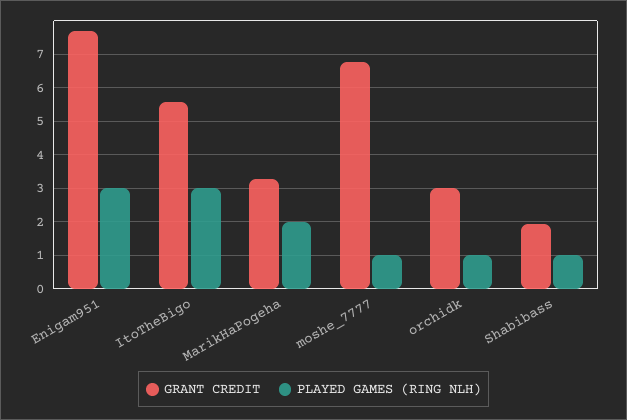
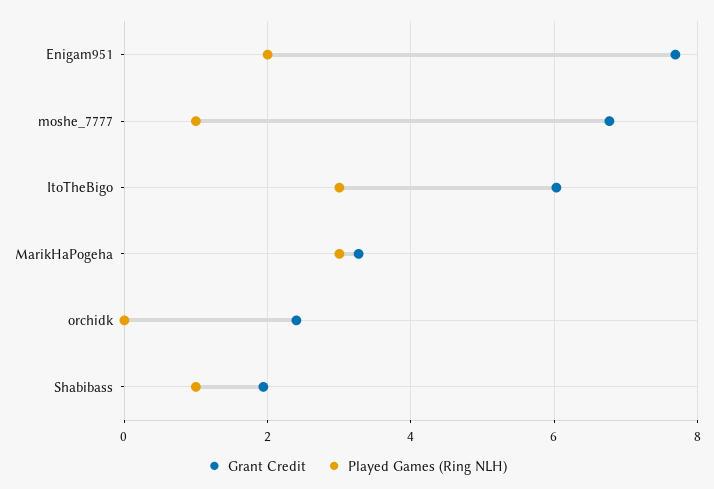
PLAYED GAMES (RING NLH), Enigam951: 3 -> 2
GRANT CREDIT, ItoTheBigo: 5.6 -> 6
PLAYED GAMES (RING NLH), MarikHaPogeha: 2 -> 3
GRANT CREDIT, orchidk: 3 -> 2.4
PLAYED GAMES (RING NLH), orchidk: 1 -> 0

